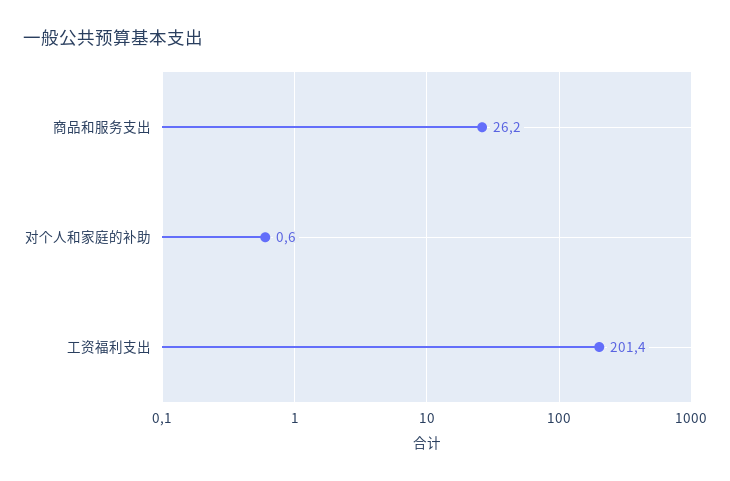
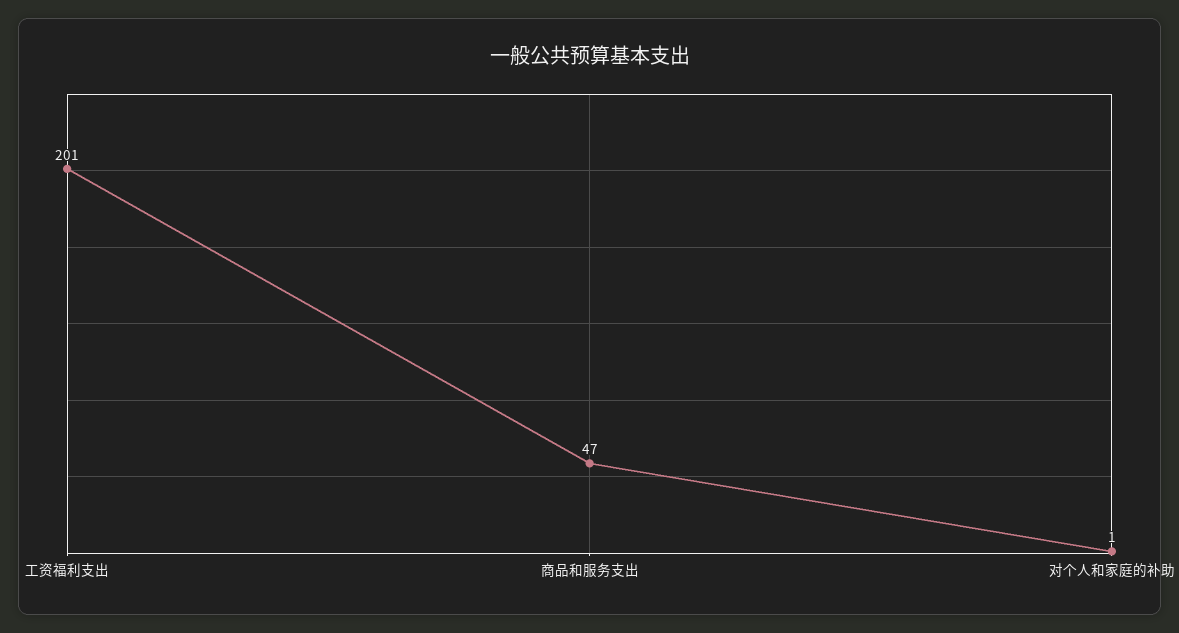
商品和服务支出: 26.2 -> 47

